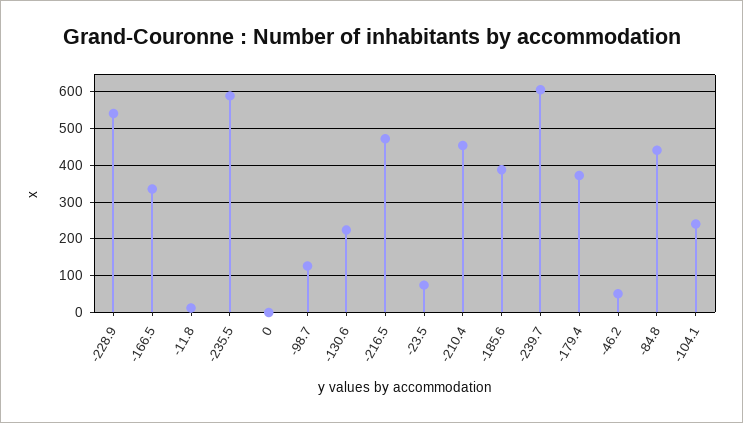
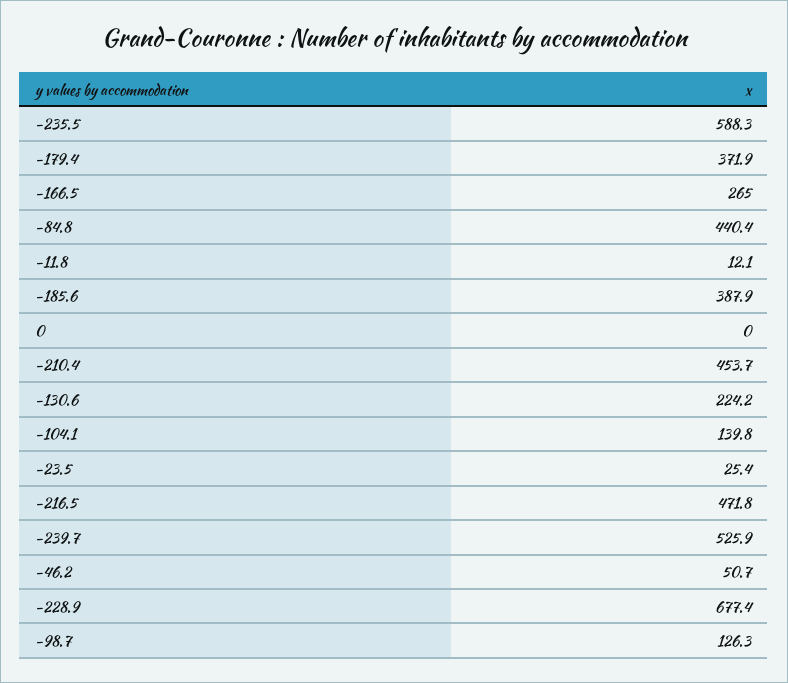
-228.9: 540 -> 677.4
-166.5: 340 -> 265
-23.5: 80 -> 25.4
-239.7: 600 -> 525.9
-104.1: 240 -> 139.8

